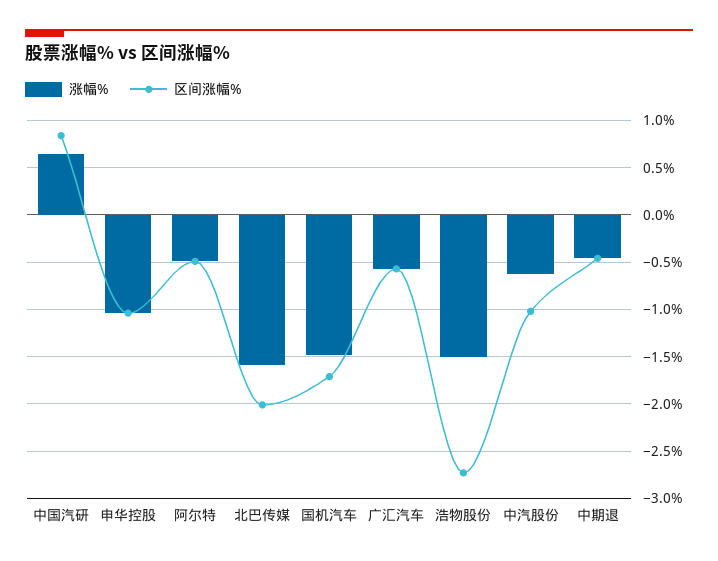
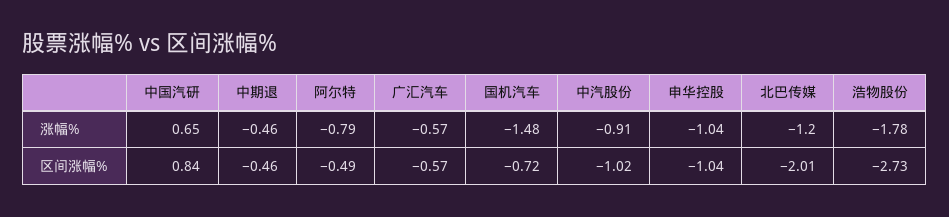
涨幅%, 阿尔特: -0.5 -> -0.79
涨幅%, 北巴传媒: -1.6 -> -1.2
区间涨幅%, 国机汽车: -1.7 -> -0.72
涨幅%, 浩物股份: -1.5 -> -1.78
涨幅%, 中汽股份: -0.6 -> -0.91

